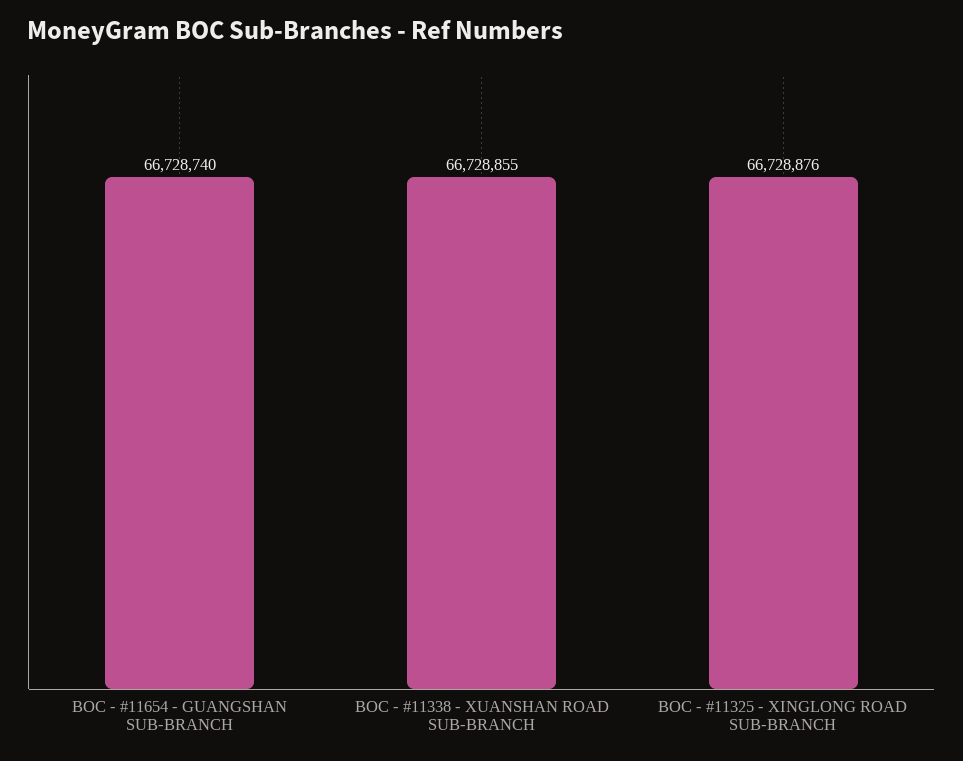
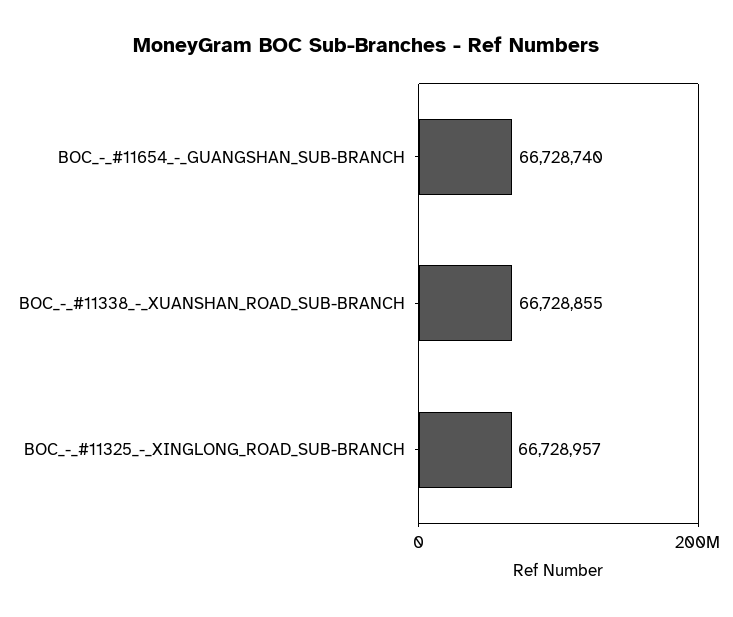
BOC - #11325 - XINGLONG ROAD SUB-BRANCH: 66728876 -> 66728957

